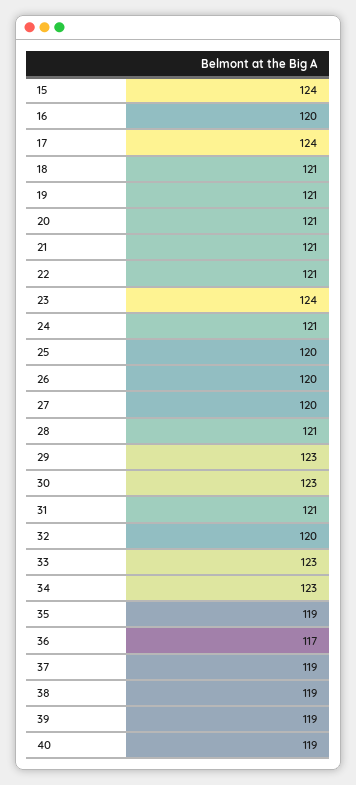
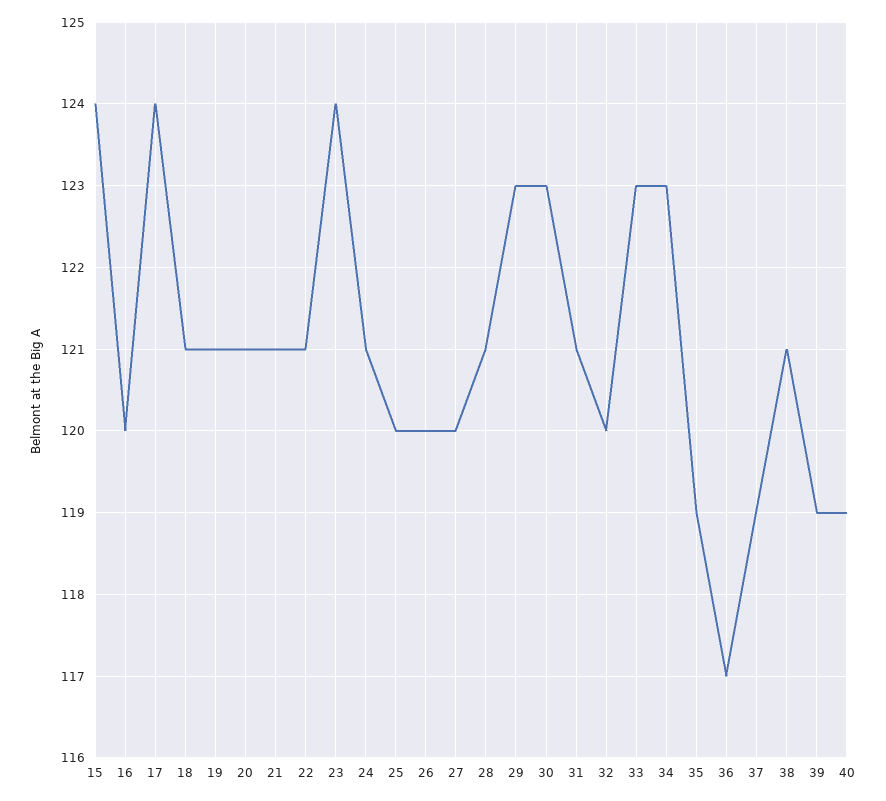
38: 119 -> 121

